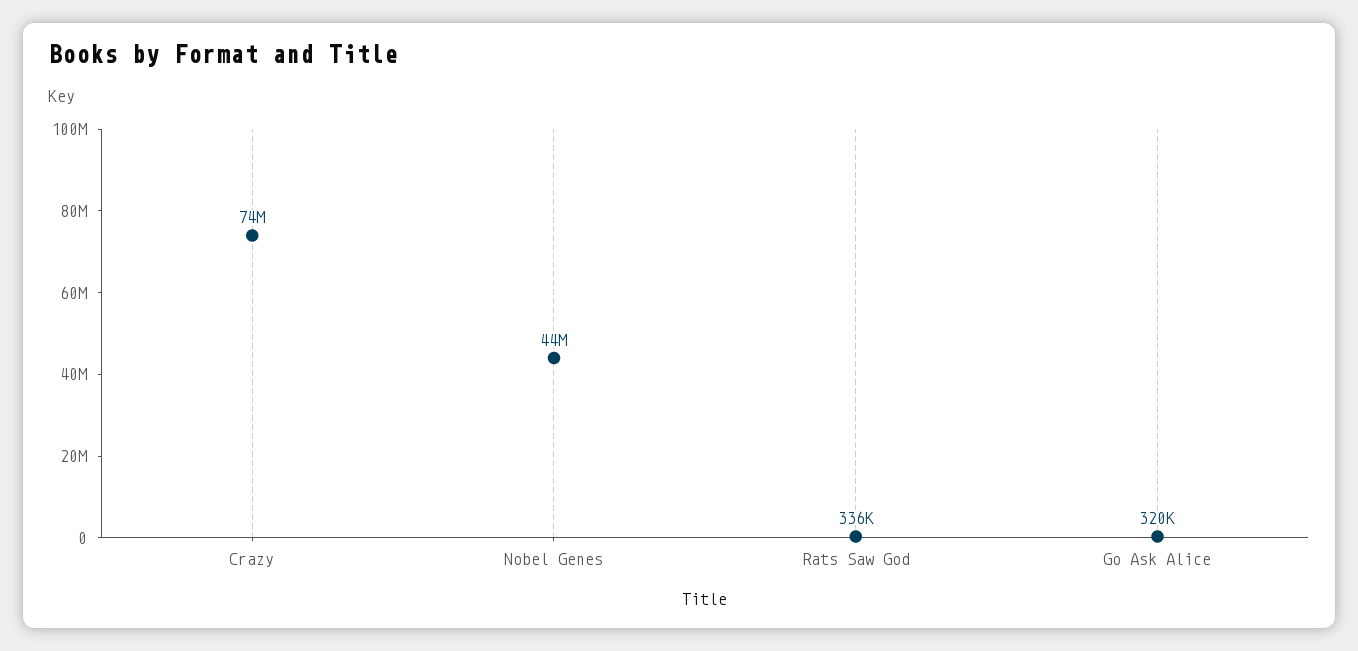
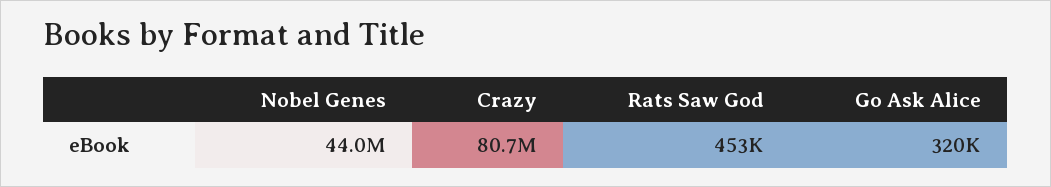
Crazy: 74000000 -> 80700000
Rats Saw God: 336000 -> 453000

